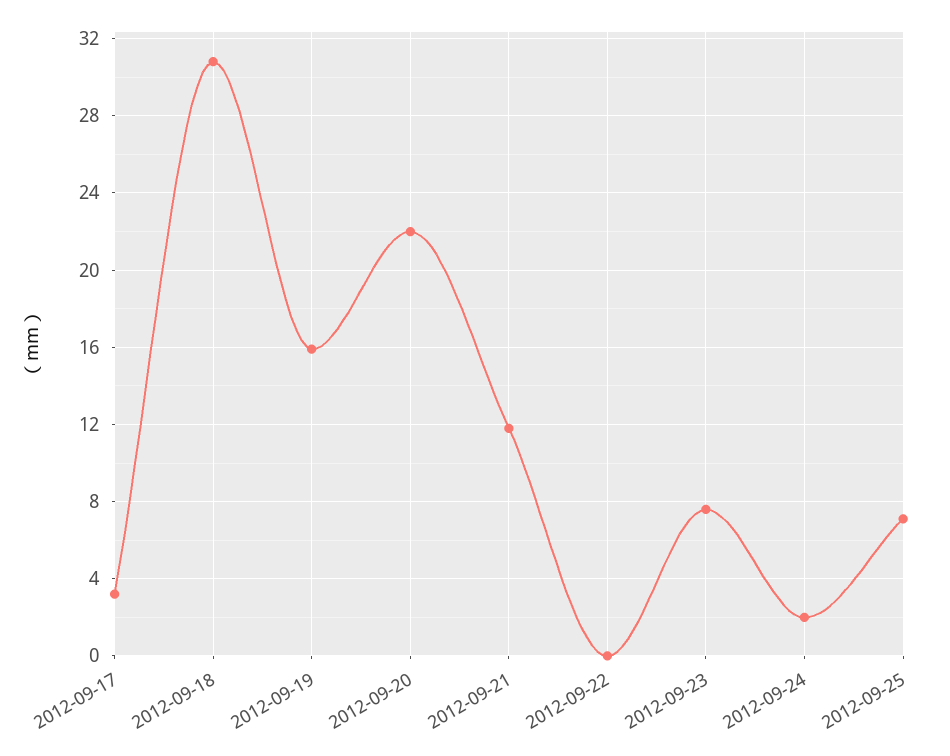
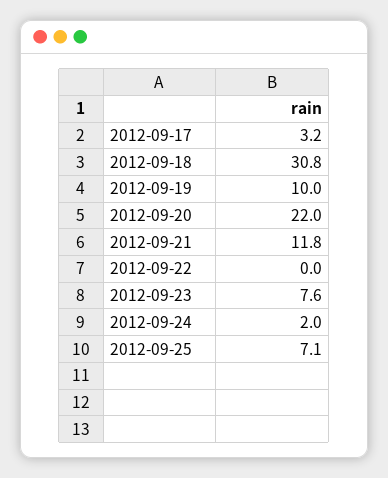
2012-09-19: 16 -> 10

